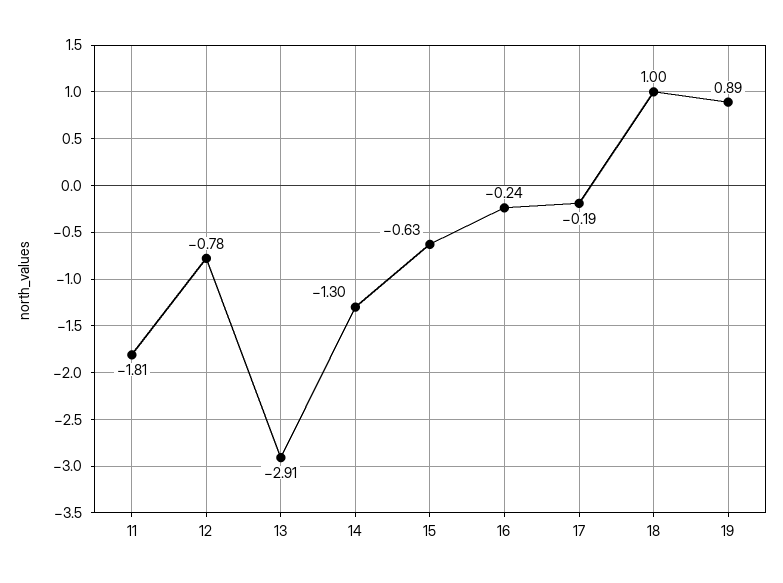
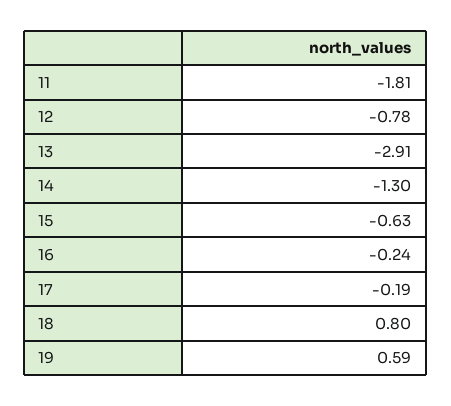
18: 1 -> 0.8
19: 0.89 -> 0.59

